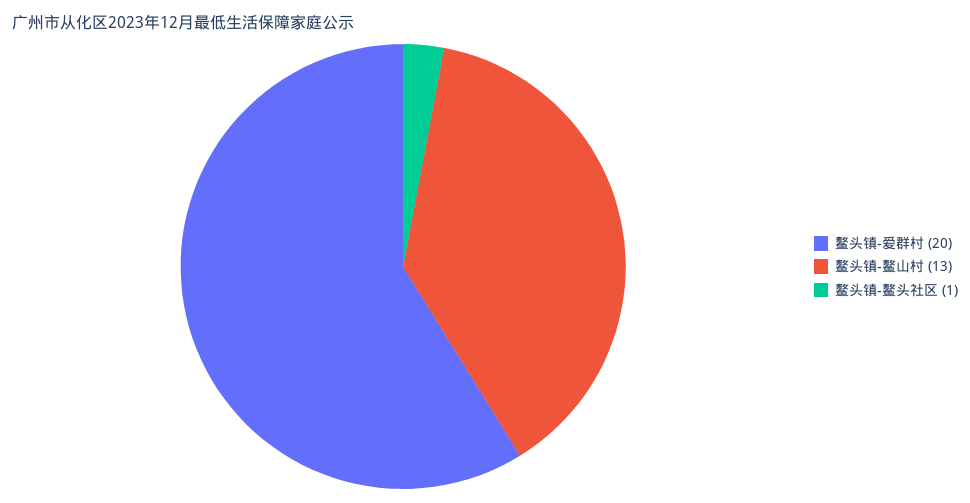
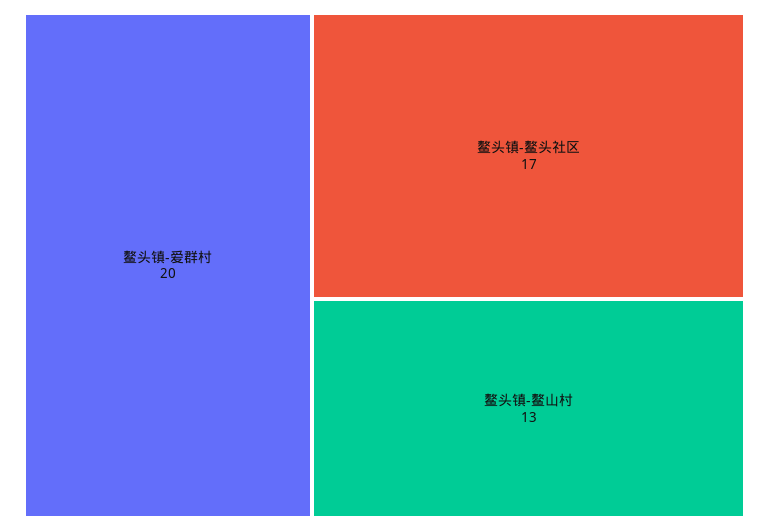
鳌头镇-鳌头社区: 1 -> 17

